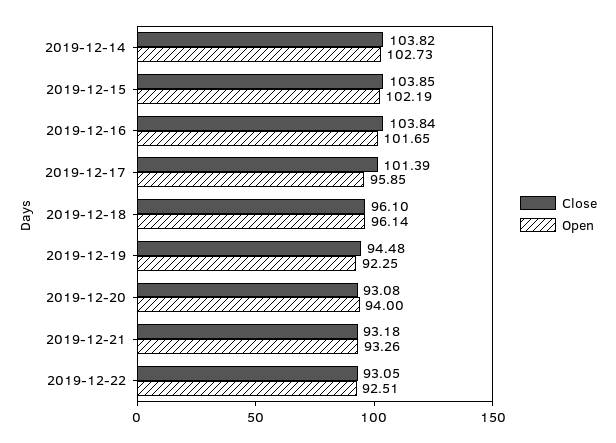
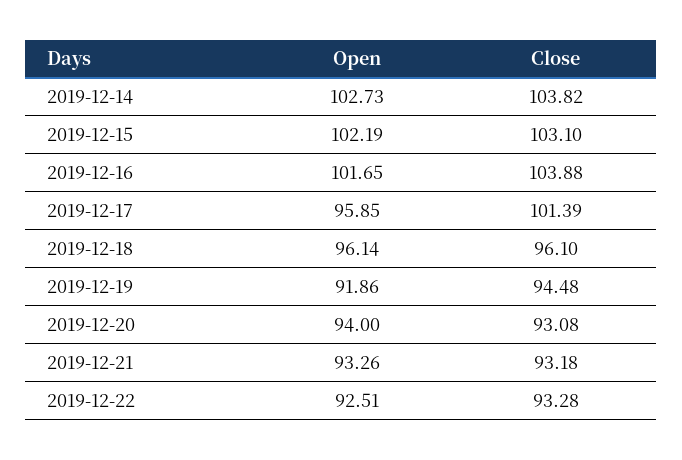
Close, 2019-12-15: 103.85 -> 103.1
Close, 2019-12-16: 103.84 -> 103.88
Open, 2019-12-19: 92.25 -> 91.86
Close, 2019-12-22: 93.05 -> 93.28

